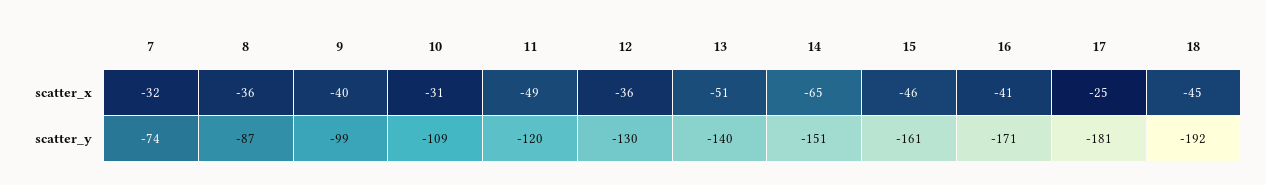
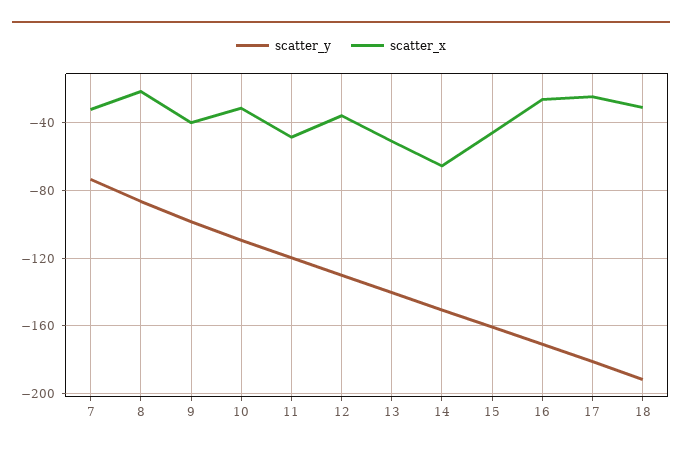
scatter_x, 8: -36 -> -20
scatter_x, 16: -41 -> -25
scatter_x, 18: -45 -> -30

